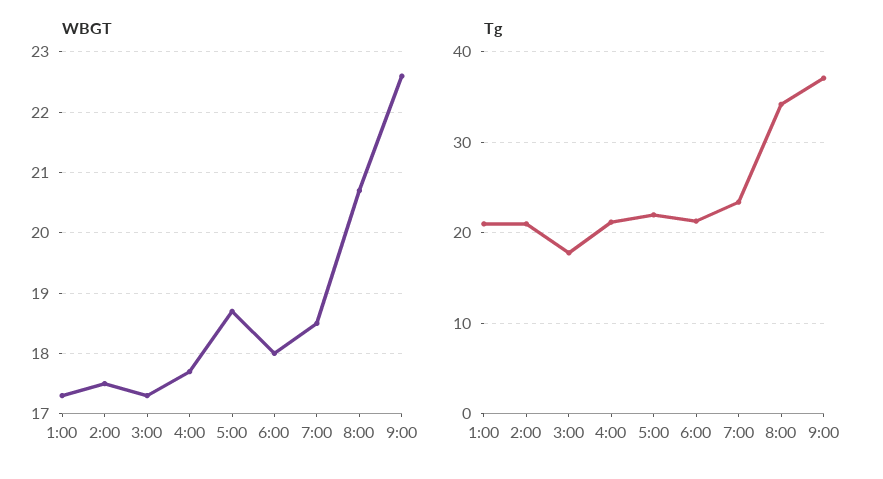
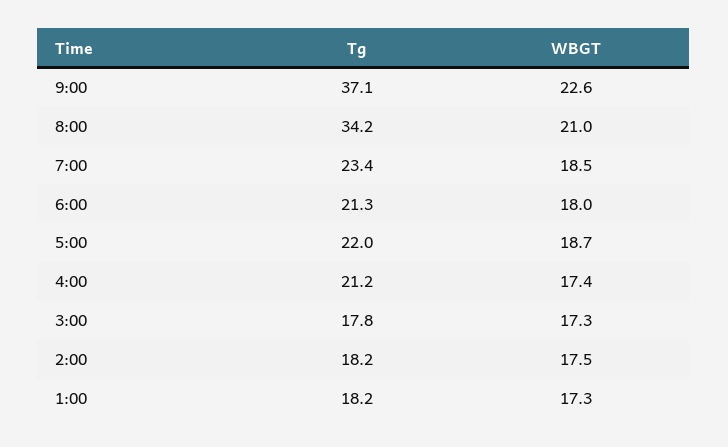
WBGT, 4:00: 17.7 -> 17.4
WBGT, 8:00: 20.7 -> 21
Tg, 1:00: 21 -> 18.2
Tg, 2:00: 21 -> 18.2

